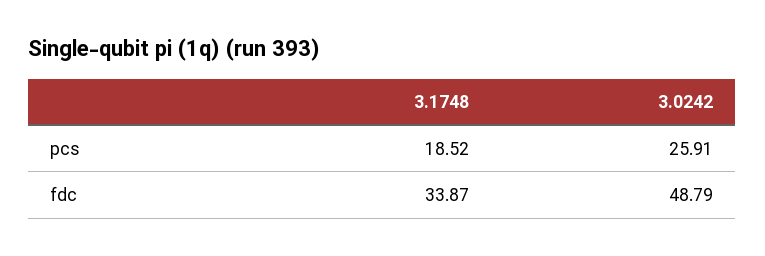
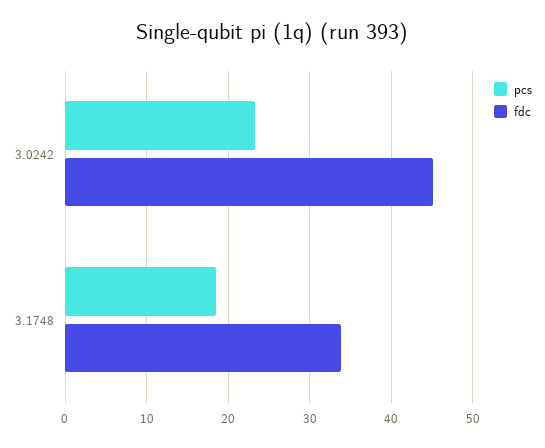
pcs, 3.0242: 25.91 -> 23
fdc, 3.0242: 48.79 -> 45

